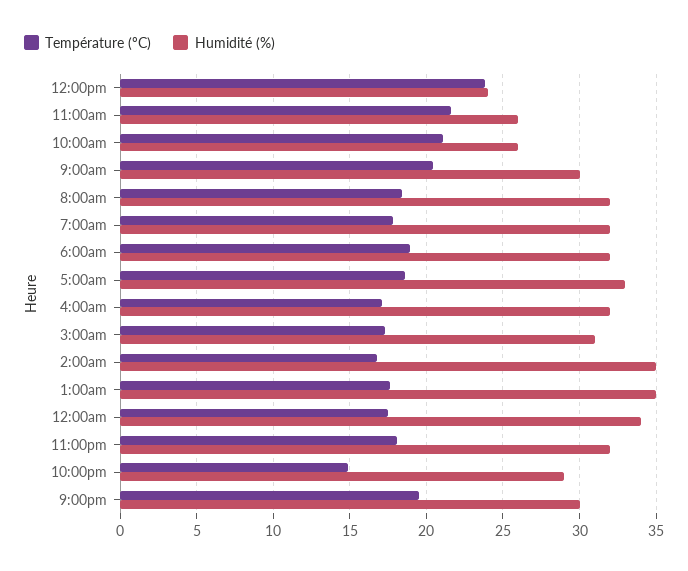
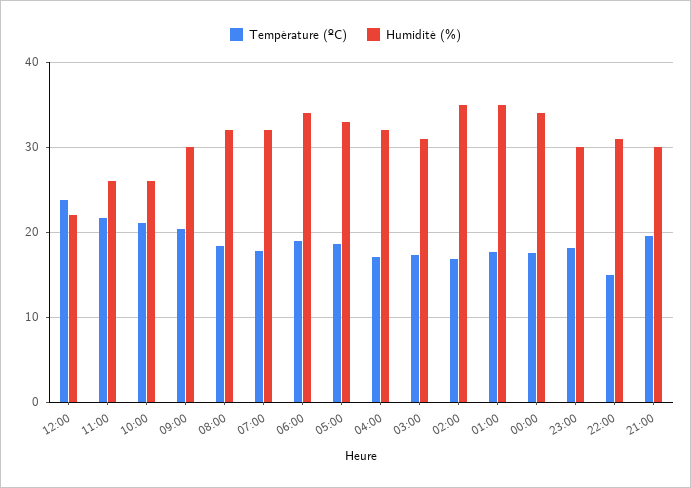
Humidité (%), 12:00pm: 24 -> 22
Humidité (%), 6:00am: 32 -> 34
Humidité (%), 11:00pm: 32 -> 30
Humidité (%), 10:00pm: 29 -> 31

